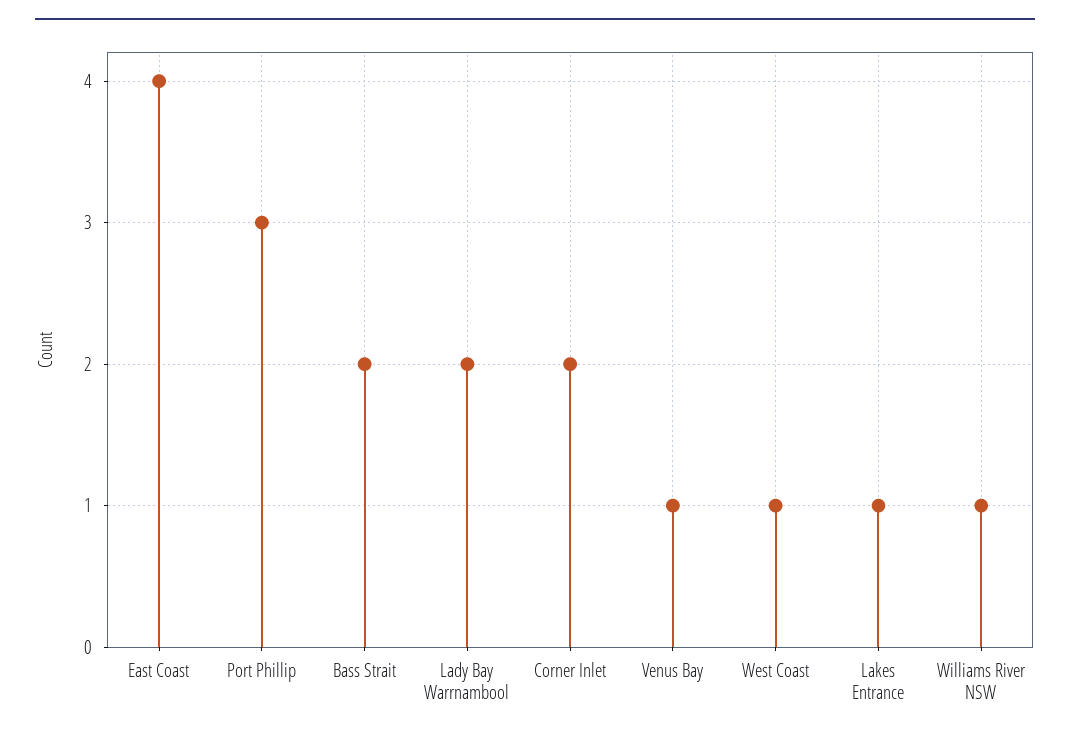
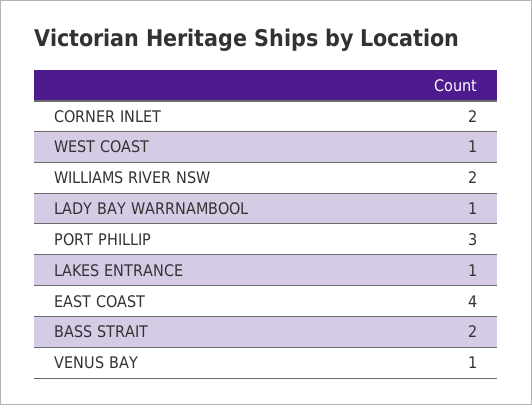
Lady Bay Warrnambool: 2 -> 1
Williams River NSW: 1 -> 2

